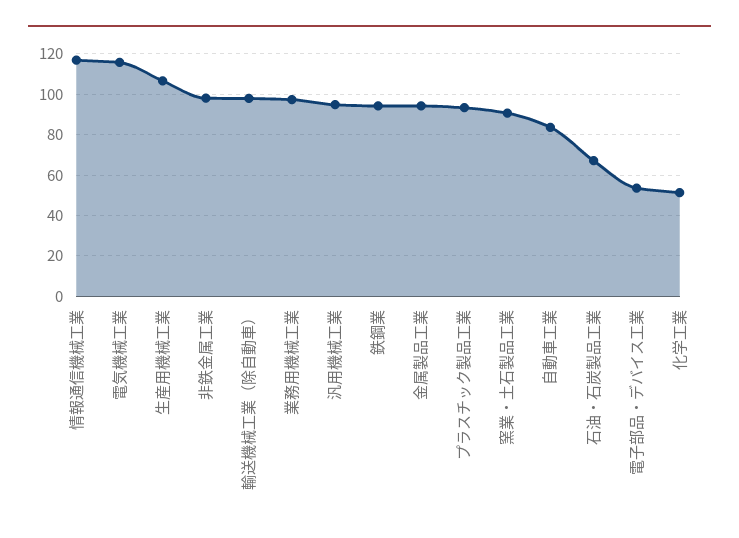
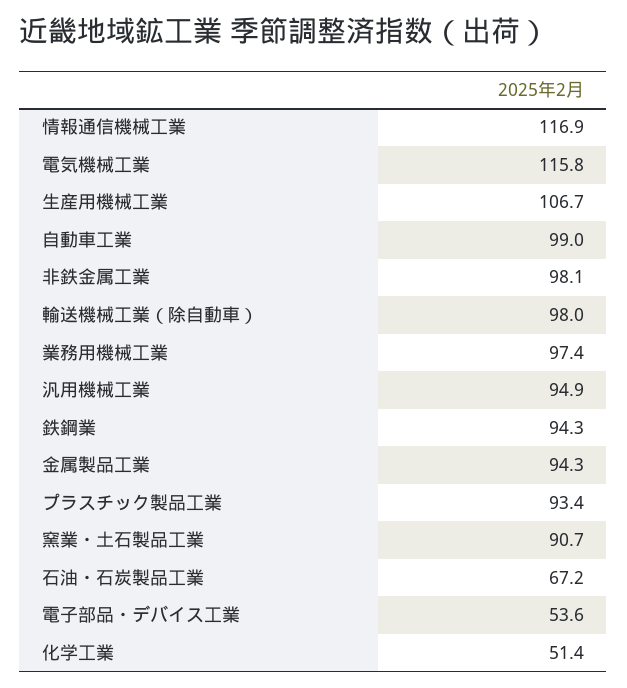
自動車工業: 85 -> 99

